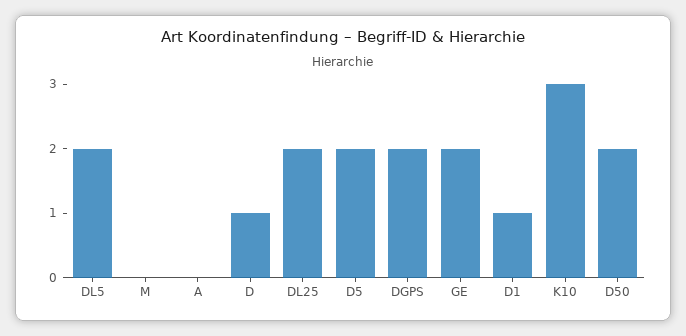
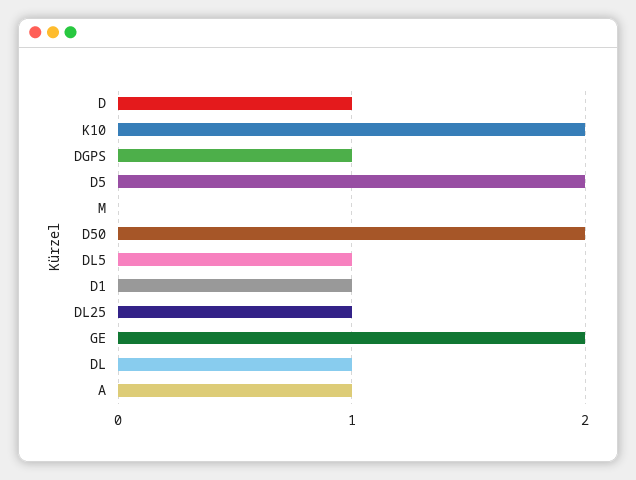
DL5: 2 -> 1
A: 0 -> 1
DL25: 2 -> 1
DGPS: 2 -> 1
K10: 3 -> 2
DL: none -> 1

